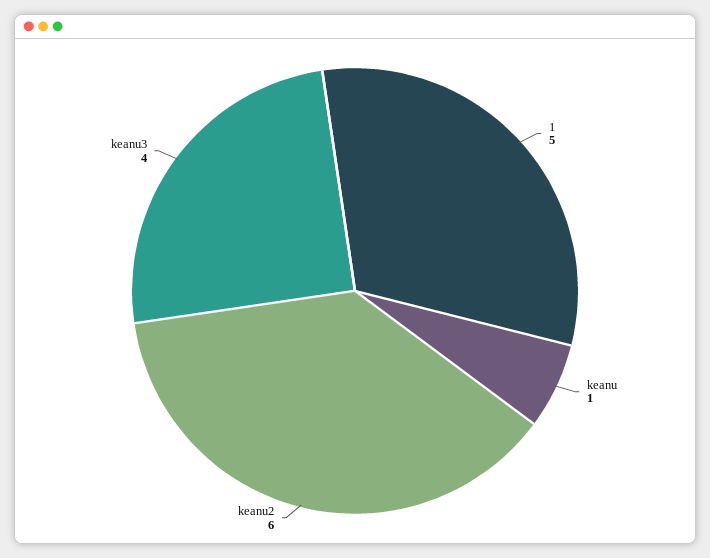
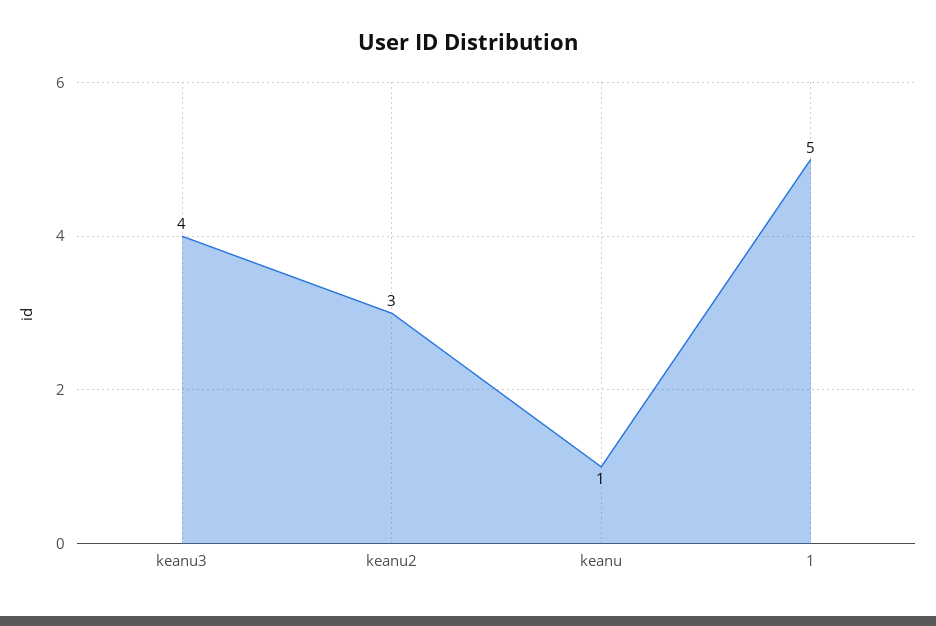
keanu2: 6 -> 3

